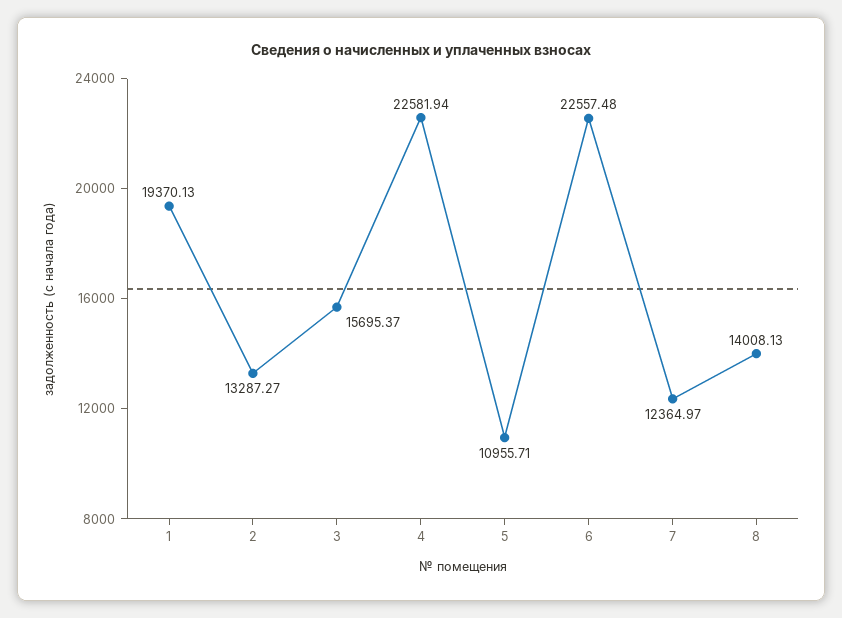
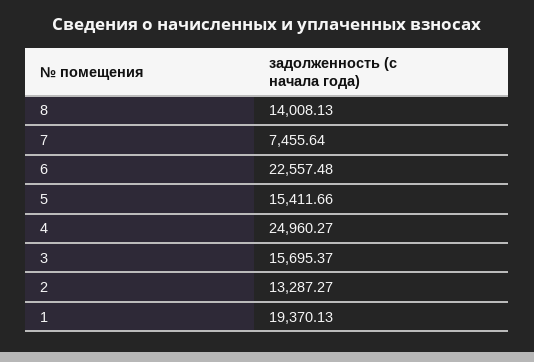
4: 22581.94 -> 24960.27
5: 10955.71 -> 15411.66
7: 12364.97 -> 7455.64

